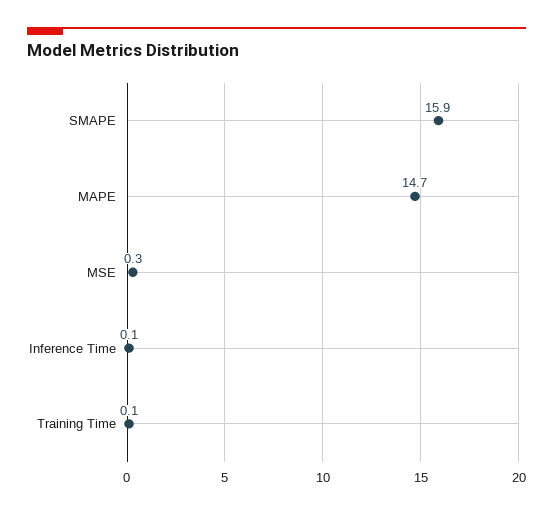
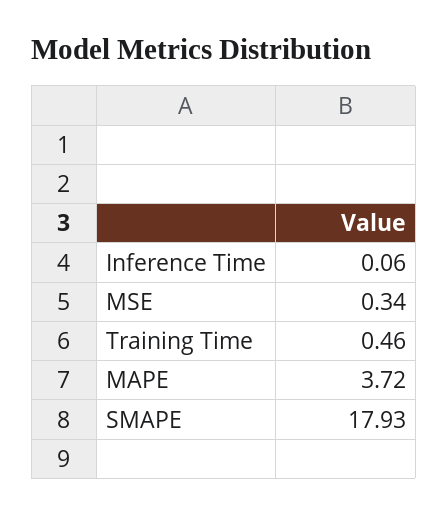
SMAPE: 15.9 -> 17.93
MAPE: 14.7 -> 3.72
Training Time: 0.1 -> 0.46

